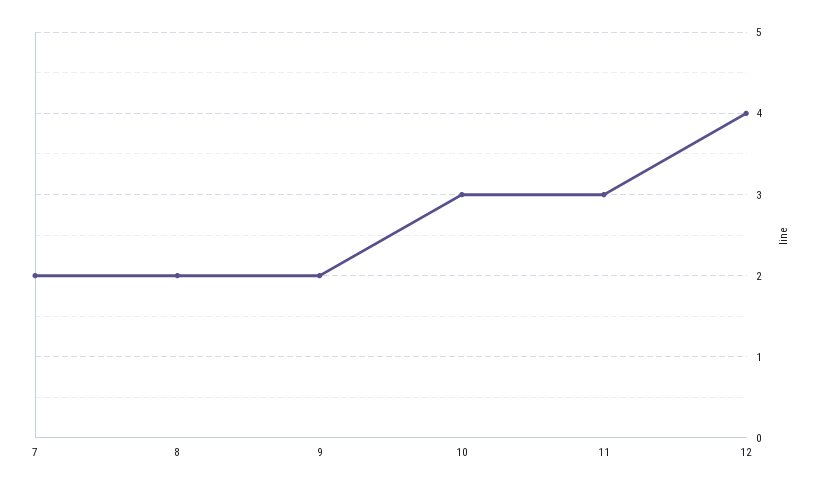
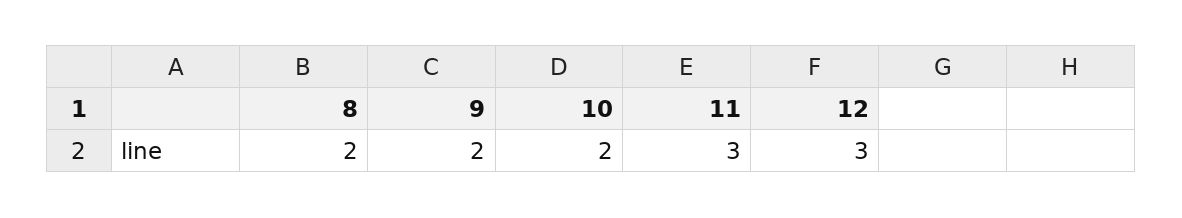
7: 2 -> none
10: 3 -> 2
12: 4 -> 3

